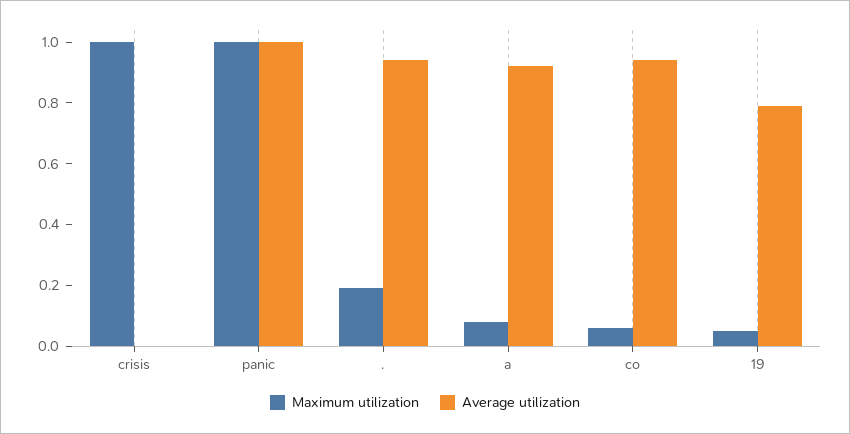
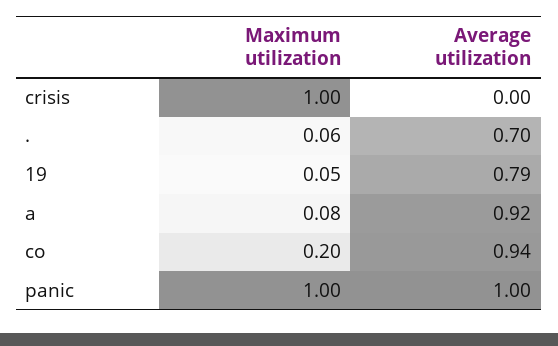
Maximum utilization, .: 0.2 -> 0.06
Average utilization, .: 0.95 -> 0.7
Maximum utilization, co: 0.05 -> 0.2

